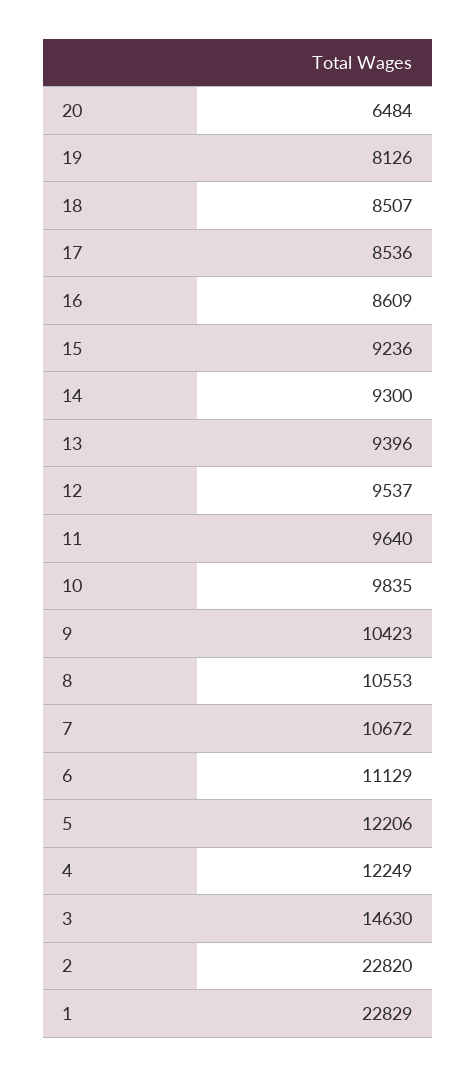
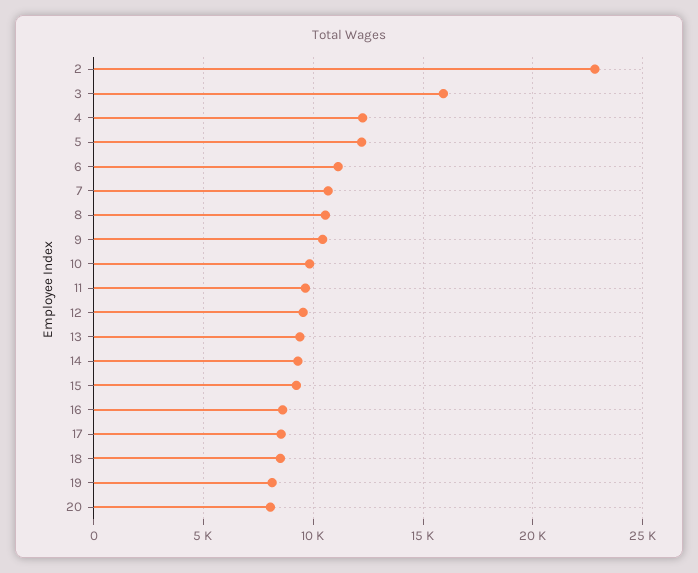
20: 6484 -> 8000
3: 14630 -> 16000
1: 22829 -> none

